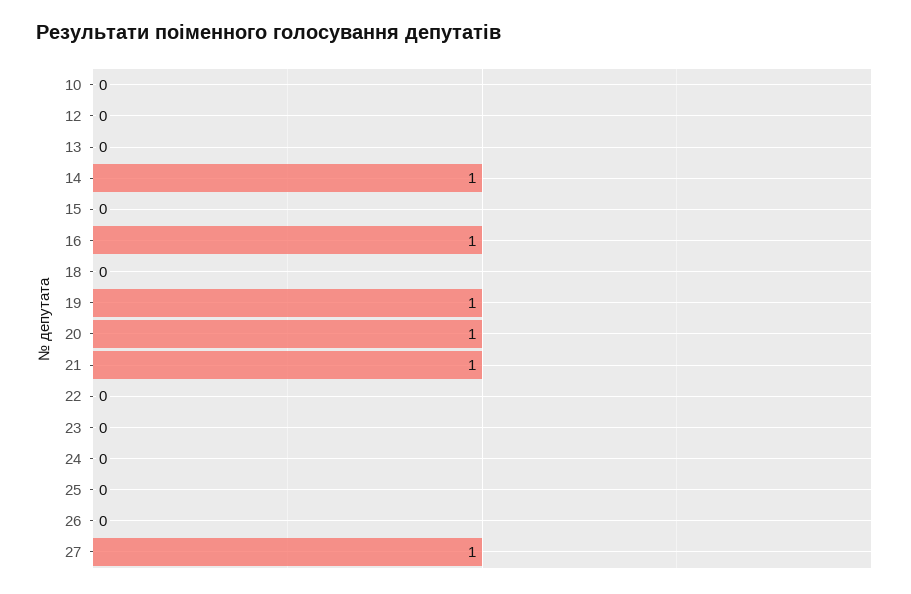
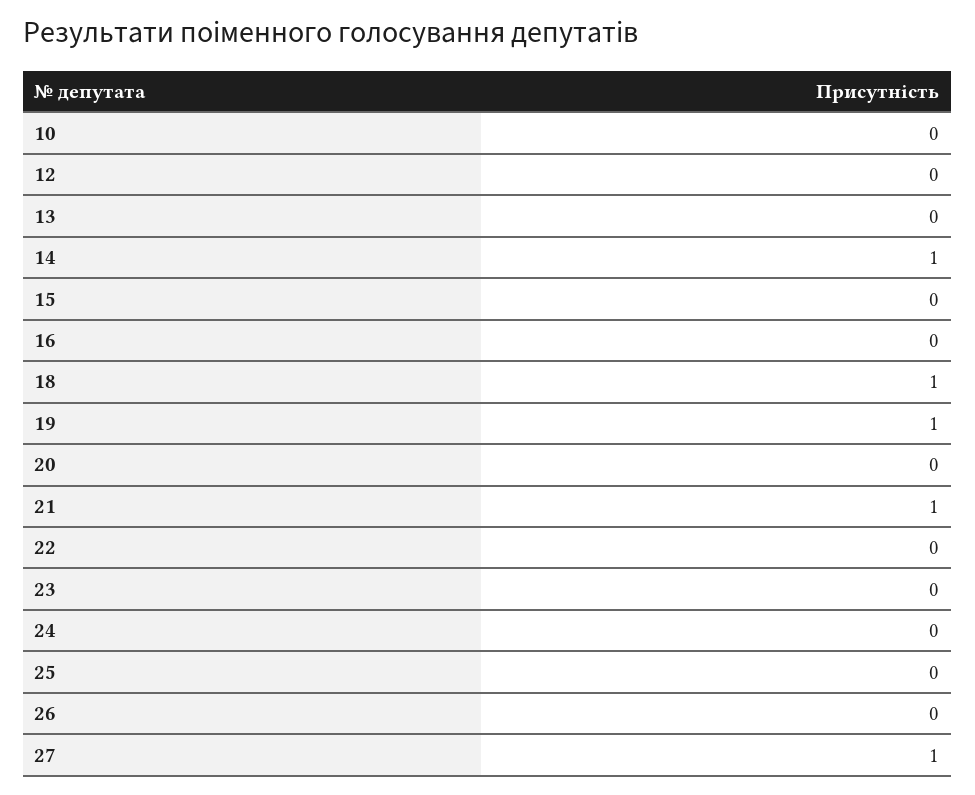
16: 1 -> 0
18: 0 -> 1
20: 1 -> 0

